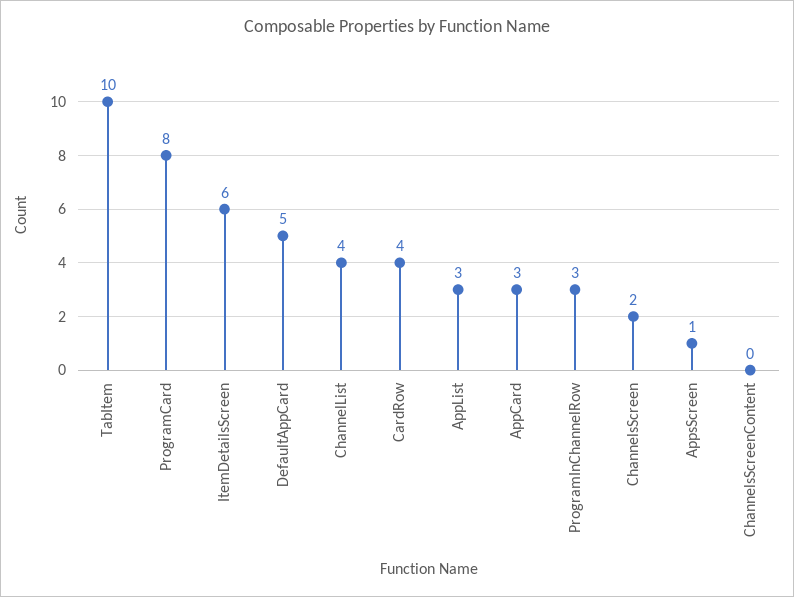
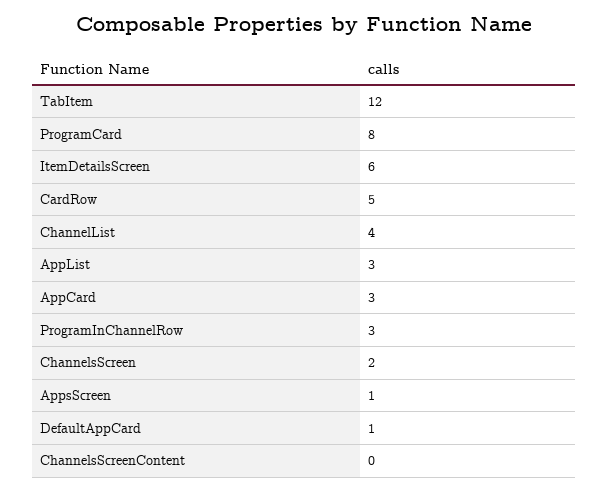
TabItem: 10 -> 12
DefaultAppCard: 5 -> 1
CardRow: 4 -> 5

